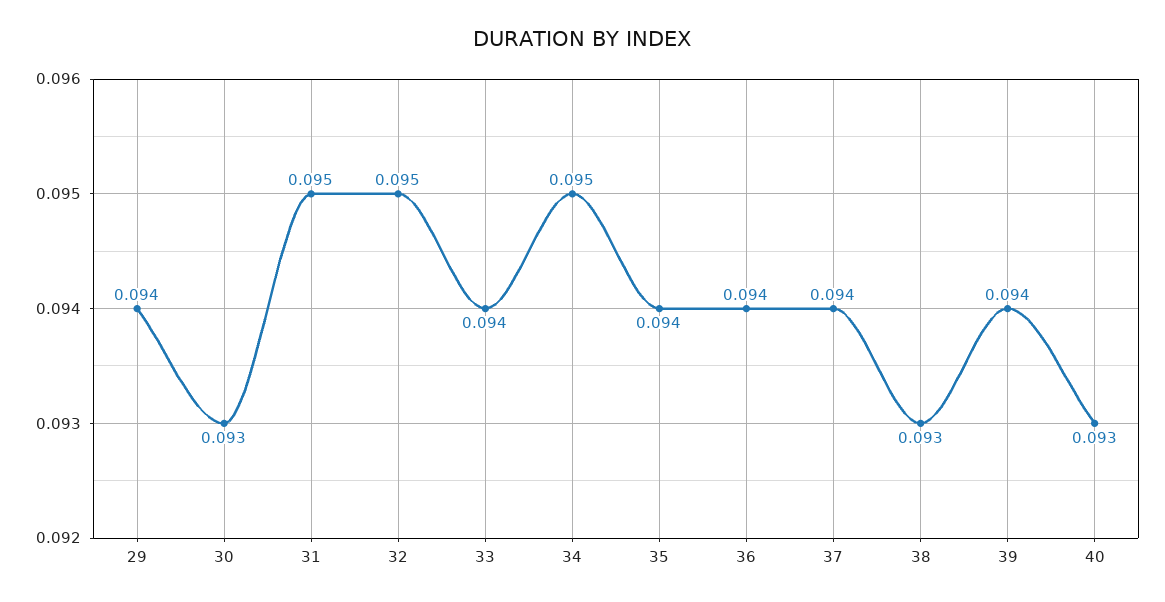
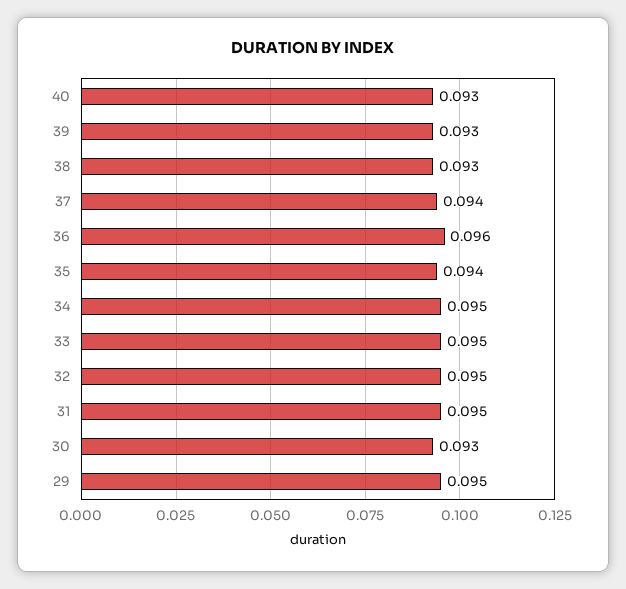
29: 0.094 -> 0.095
33: 0.094 -> 0.095
36: 0.094 -> 0.096
39: 0.094 -> 0.093

